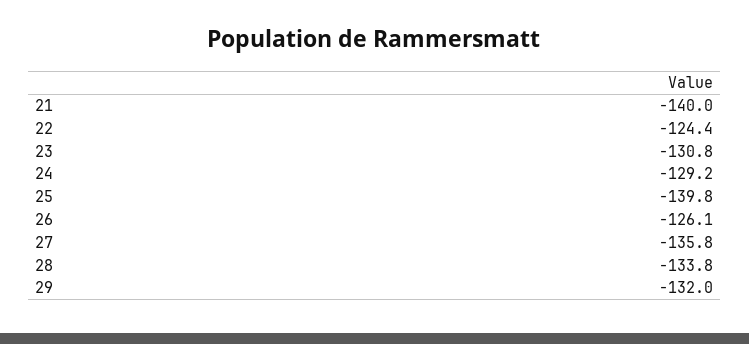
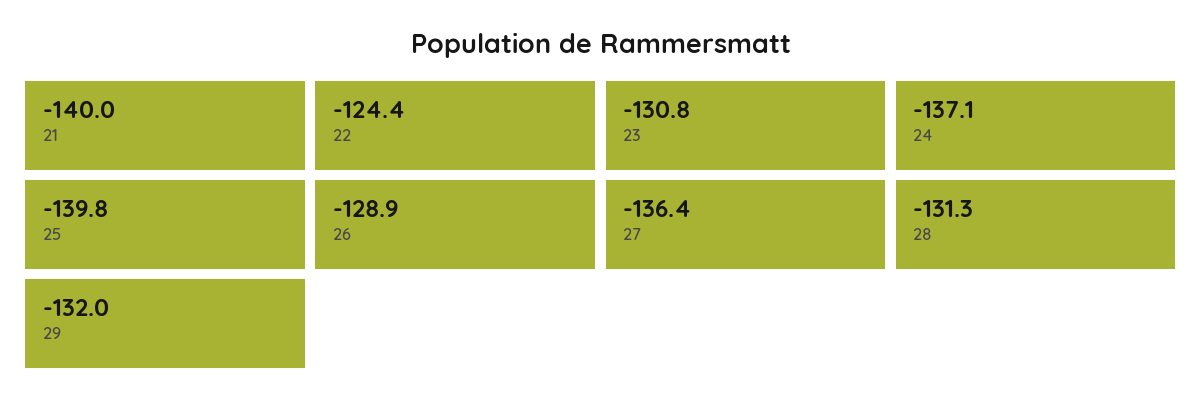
24: -129.2 -> -137.1
26: -126.1 -> -128.9
27: -135.8 -> -136.4
28: -133.8 -> -131.3

